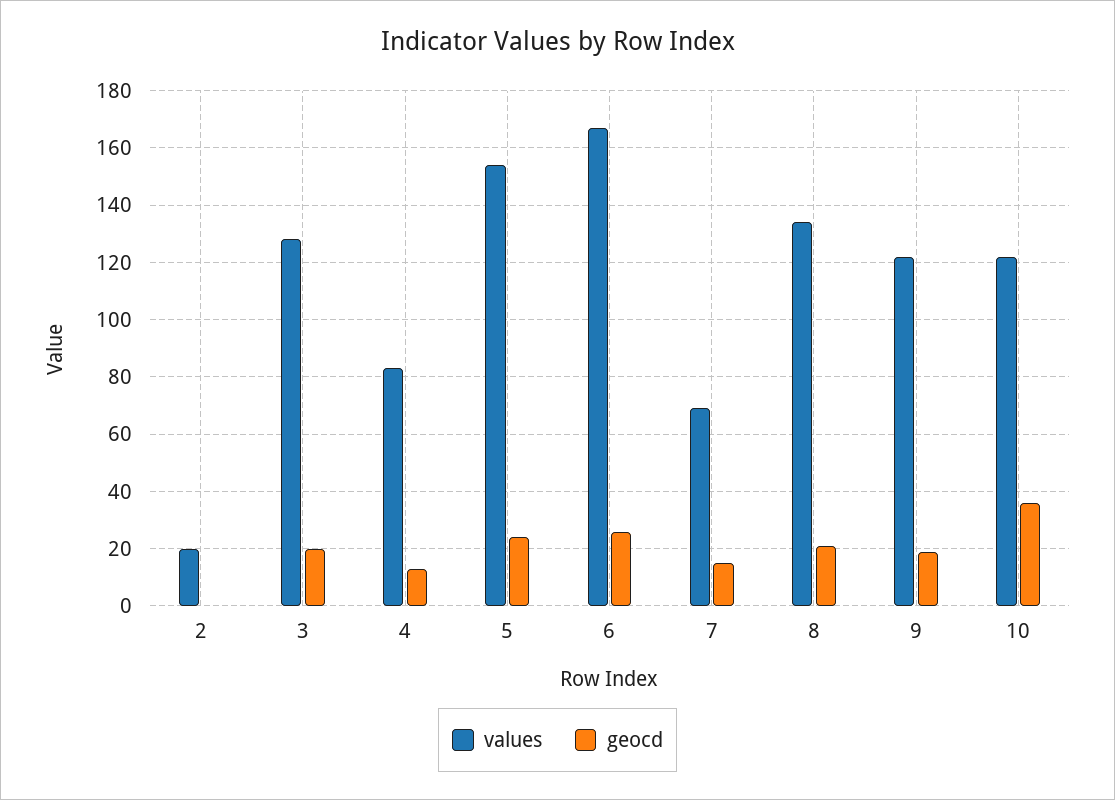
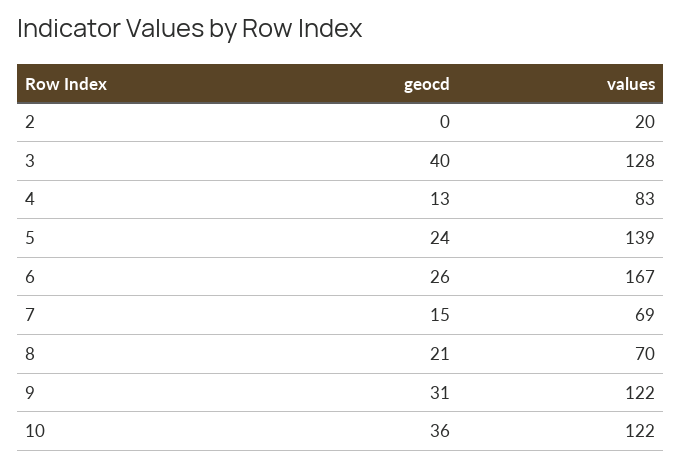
geocd, 3: 20 -> 40
values, 5: 155 -> 139
values, 8: 135 -> 70
geocd, 9: 20 -> 31

